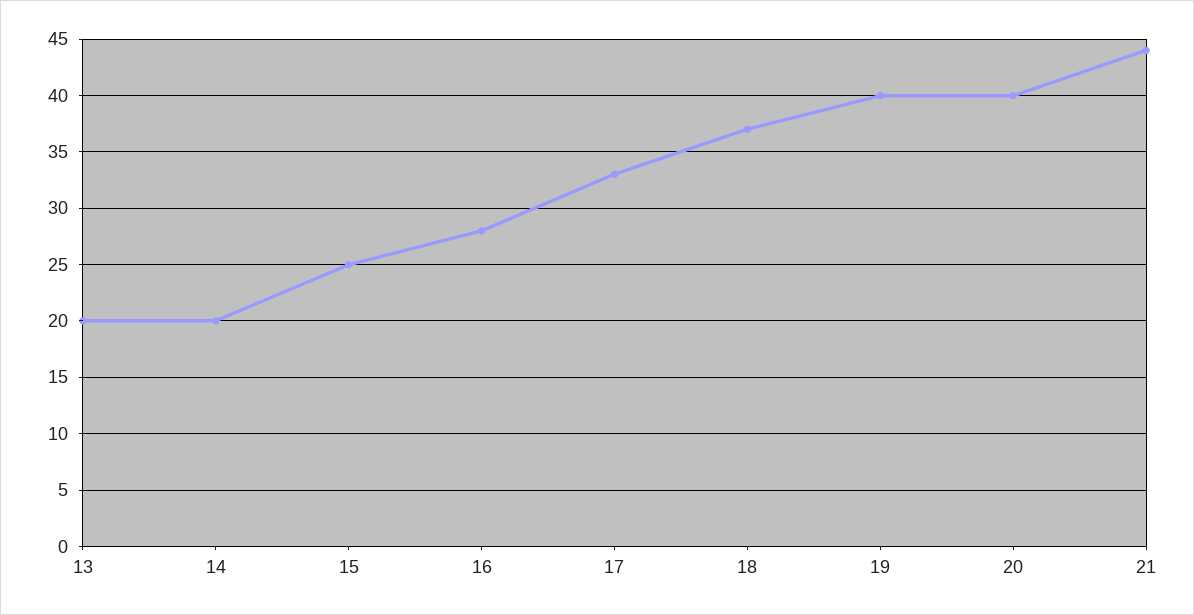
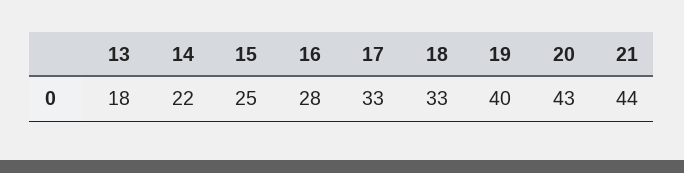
13: 20 -> 18
14: 20 -> 22
18: 37 -> 33
20: 40 -> 43

